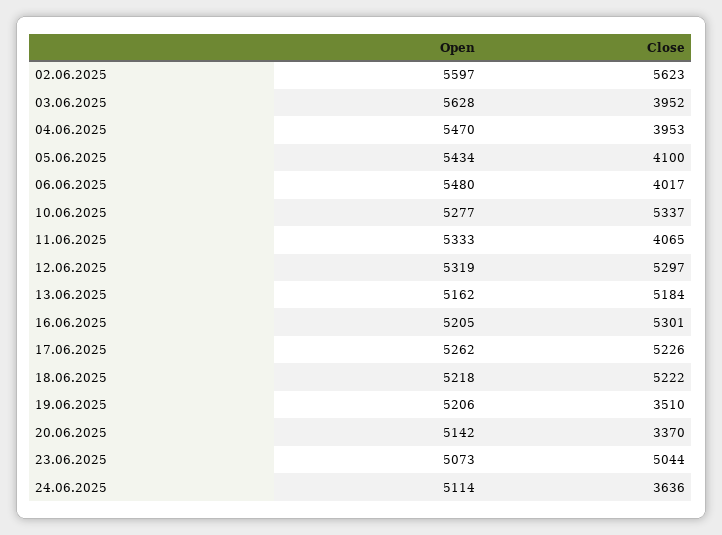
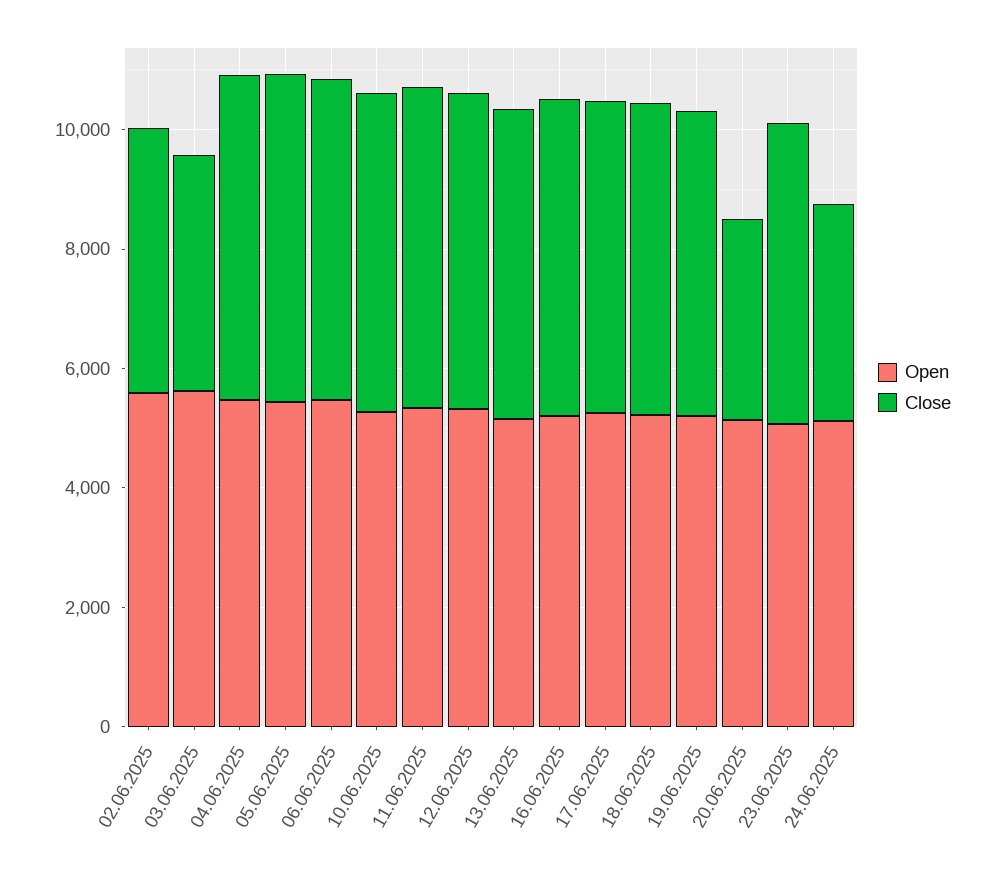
Close, 02.06.2025: 5623 -> 4500
Close, 04.06.2025: 3953 -> 5500
Close, 05.06.2025: 4100 -> 5500
Close, 06.06.2025: 4017 -> 5500
Close, 11.06.2025: 4065 -> 5500
Close, 19.06.2025: 3510 -> 5000

